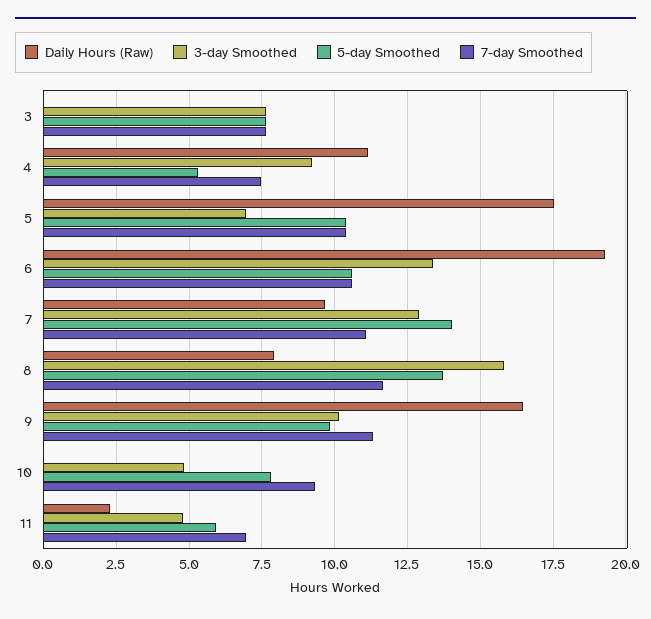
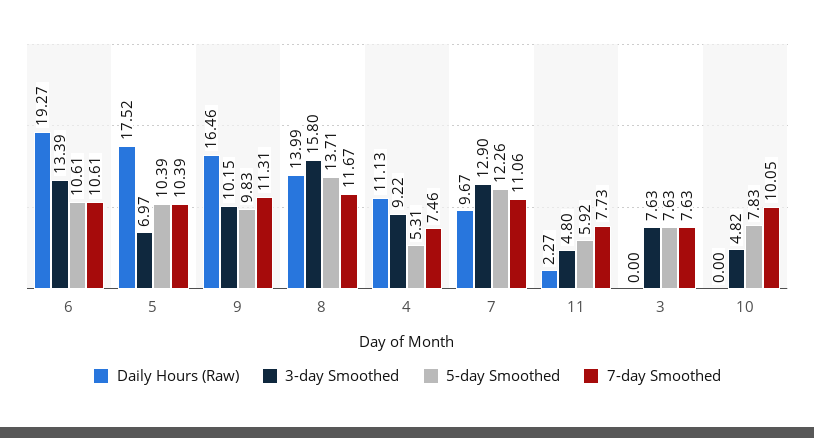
5-day Smoothed, 7: 14 -> 12.26
Daily Hours (Raw), 8: 8 -> 13.99
7-day Smoothed, 10: 9.25 -> 10.05
7-day Smoothed, 11: 7 -> 7.73

